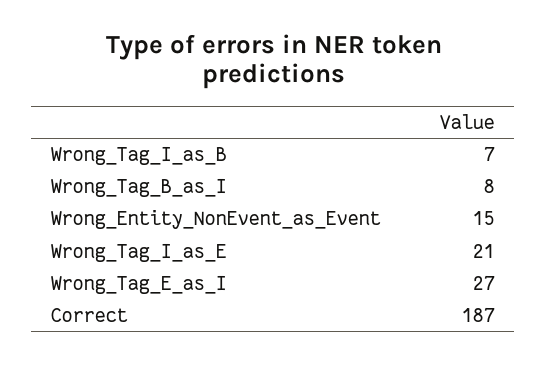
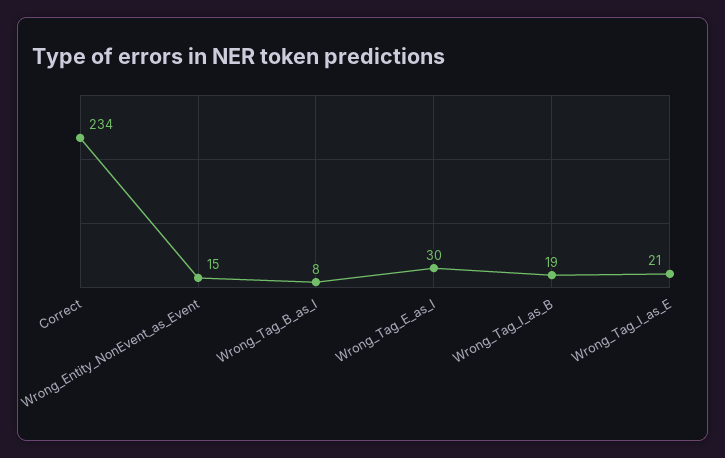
Wrong_Tag_I_as_B: 7 -> 19
Wrong_Tag_E_as_I: 27 -> 30
Correct: 187 -> 234

